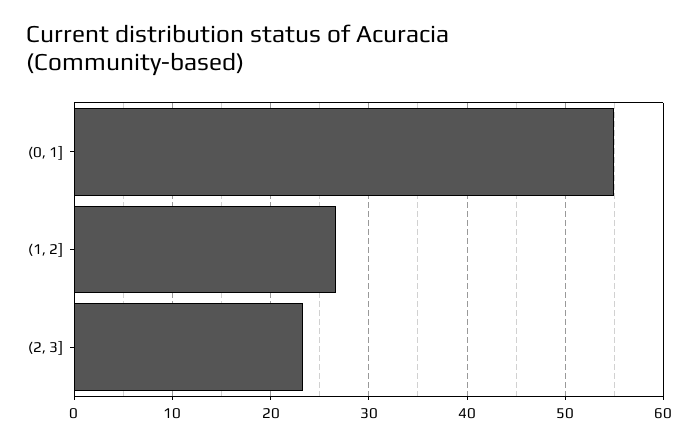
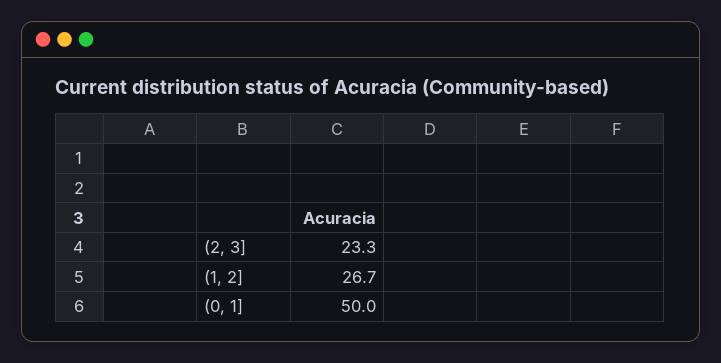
(0, 1]: 55 -> 50

